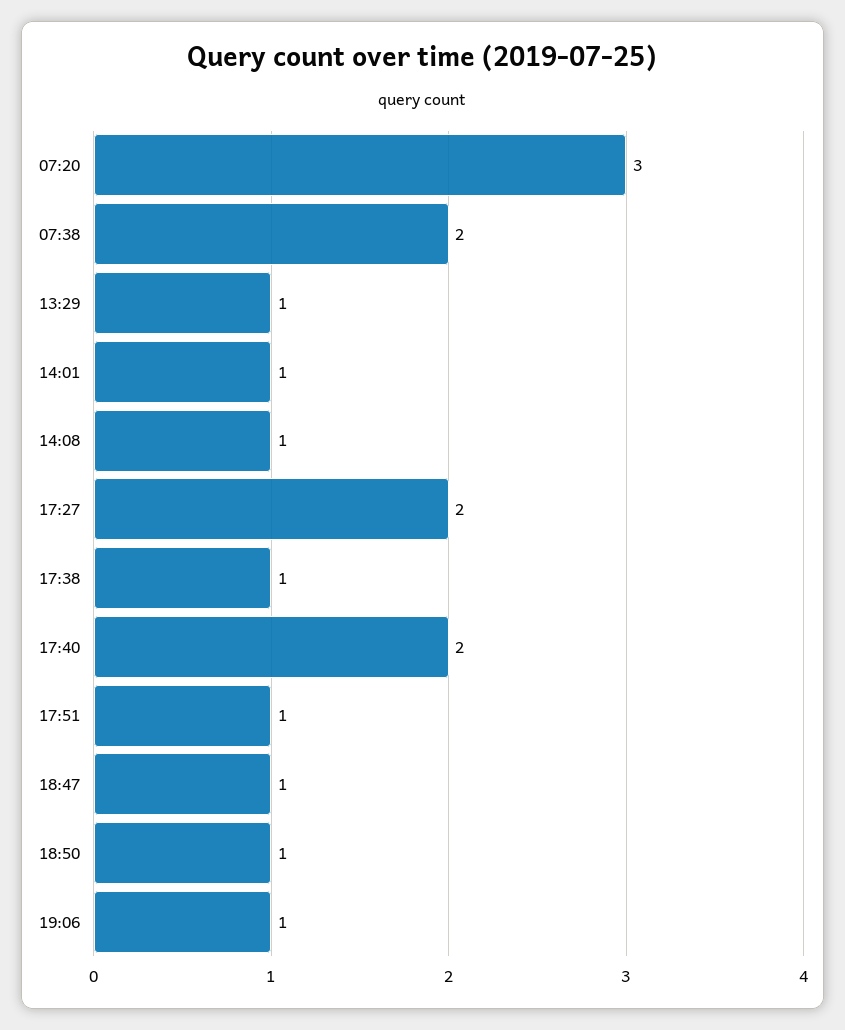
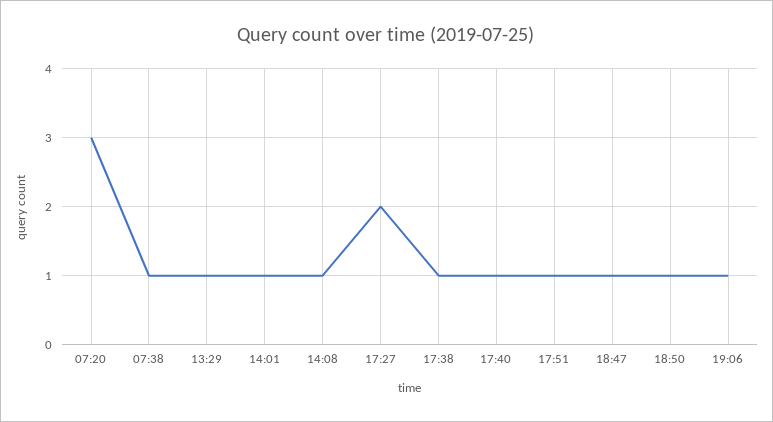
07:38: 2 -> 1
17:40: 2 -> 1

